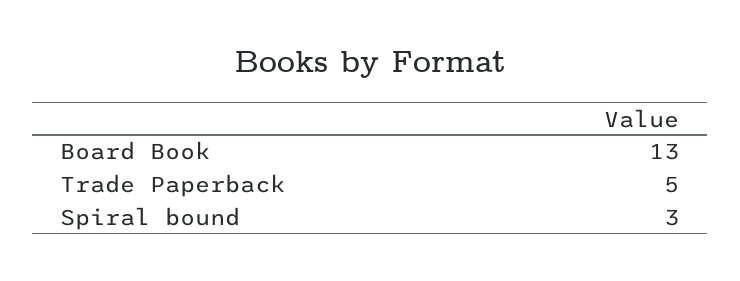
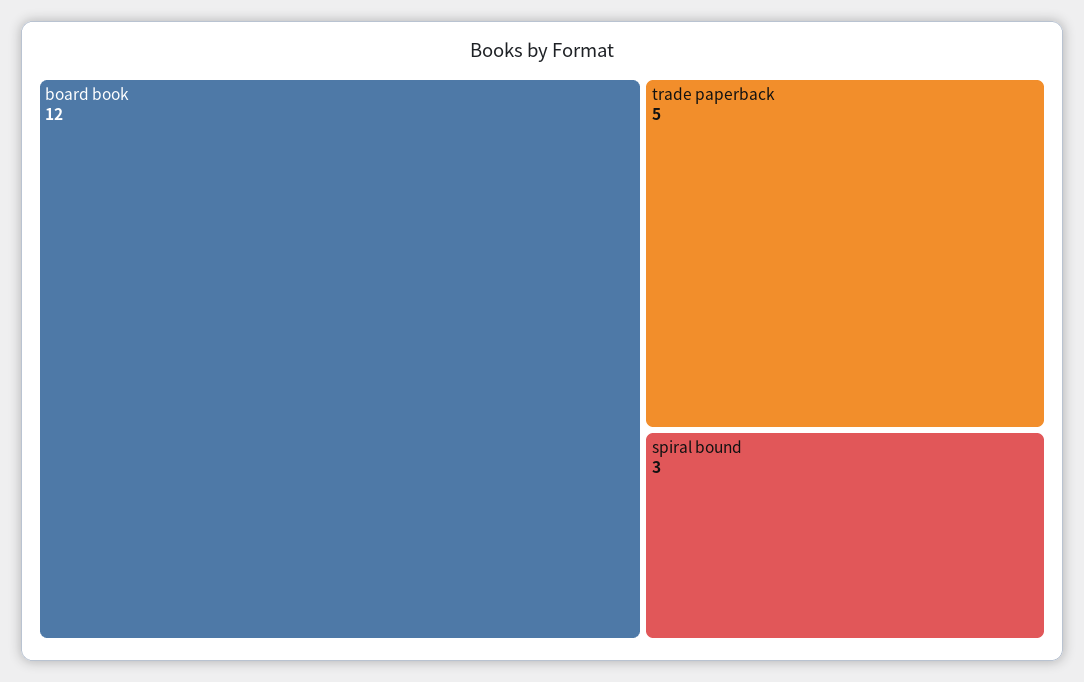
Board Book: 13 -> 12

